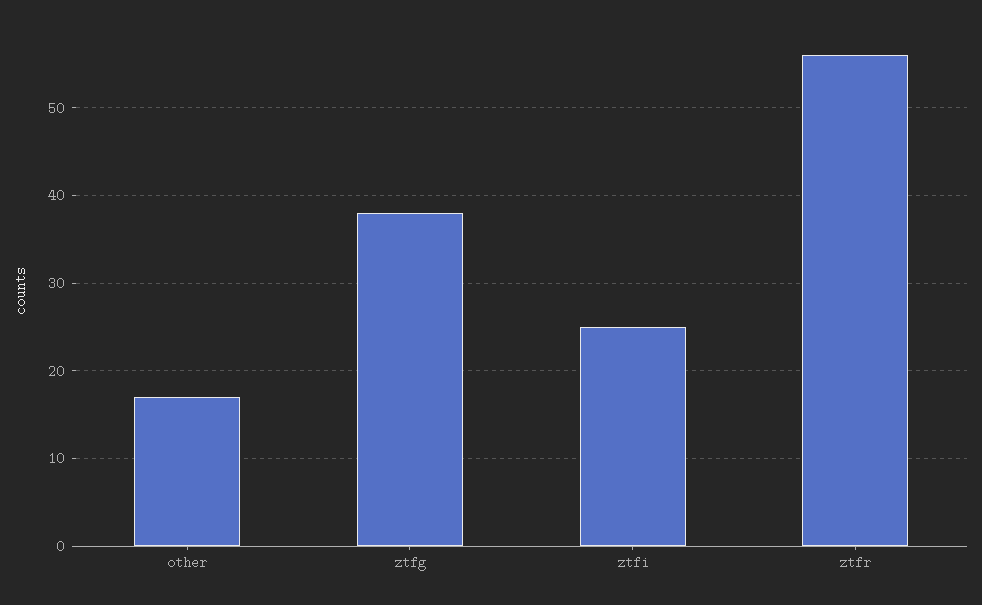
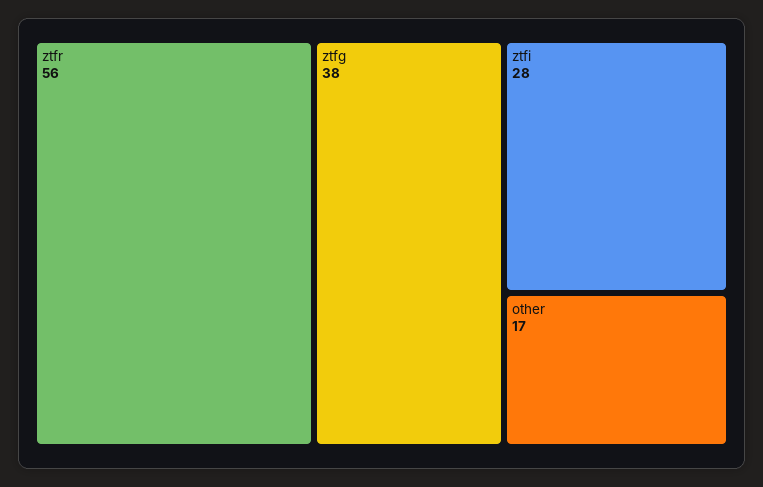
ztfi: 25 -> 28

